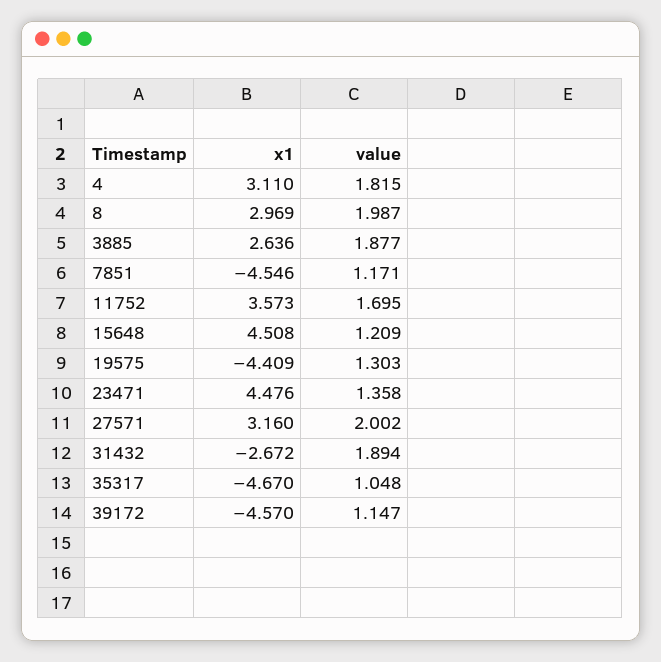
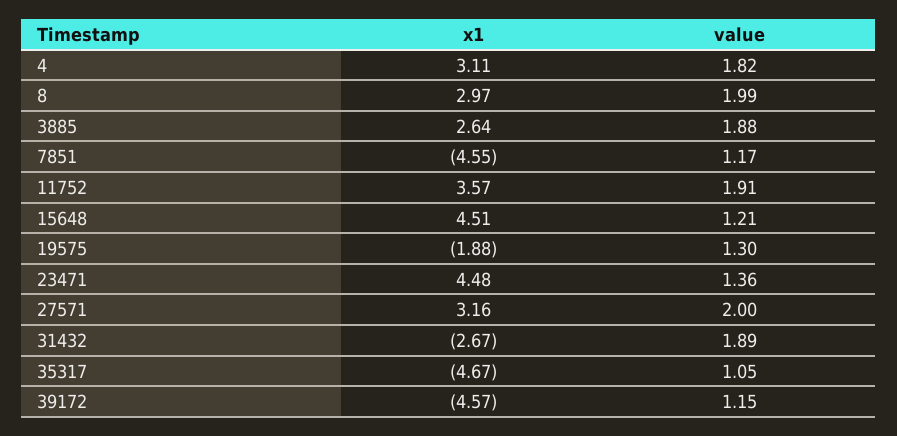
value, 11752: 1.695 -> 1.91
x1, 19575: -4.409 -> -1.88

